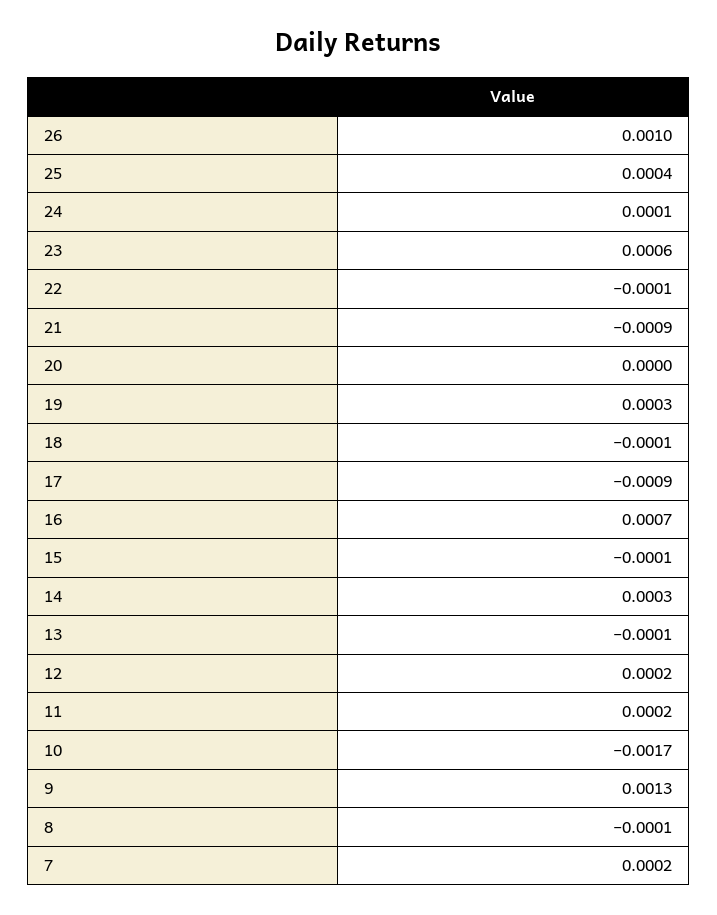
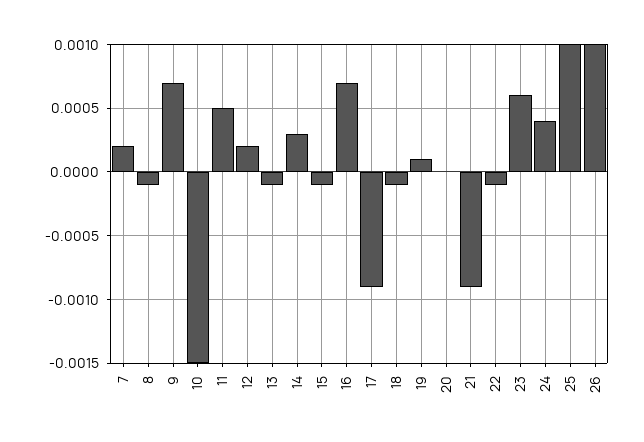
25: 0.0004 -> 0.001
24: 0.0001 -> 0.0004
19: 0.0003 -> 0.0001
11: 0.0002 -> 0.0005
10: -0.0017 -> -0.0015
9: 0.0013 -> 0.0007

